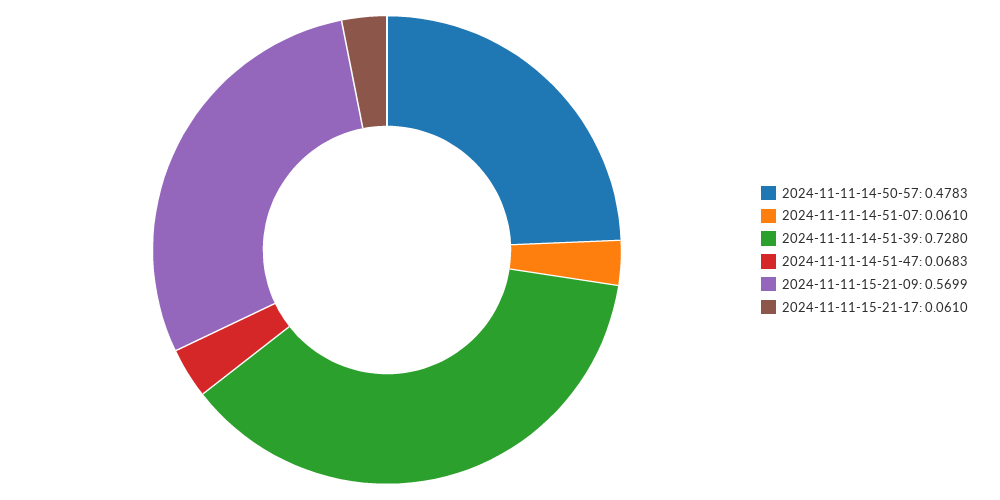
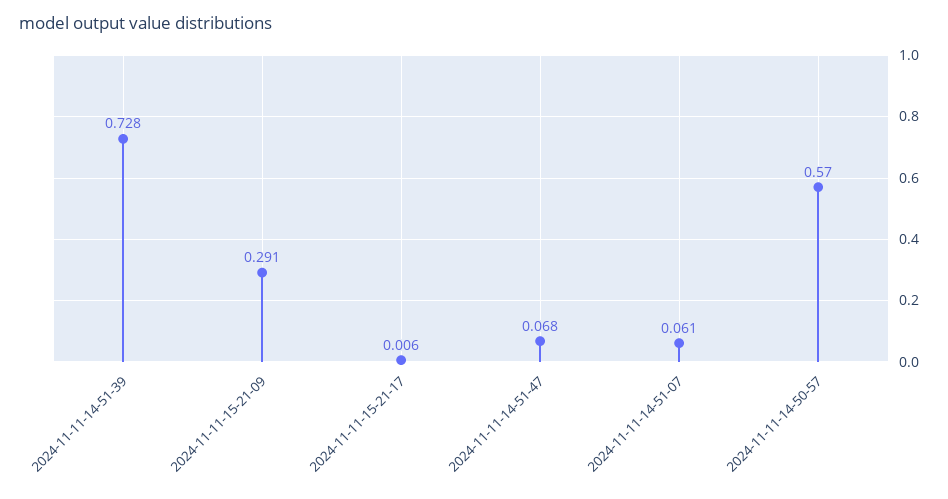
2024-11-11-14-50-57: 0.4783 -> 0.57
2024-11-11-15-21-09: 0.5699 -> 0.291
2024-11-11-15-21-17: 0.061 -> 0.006

